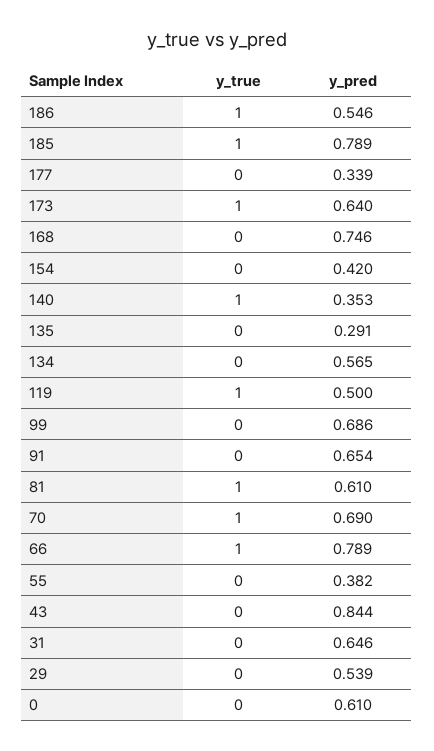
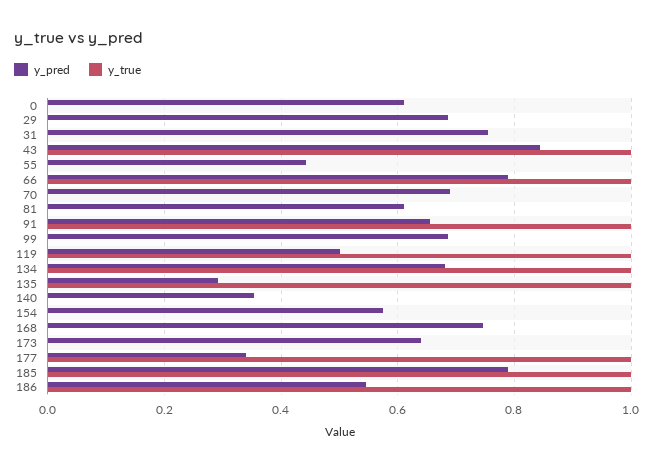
y_true, 177: 0 -> 1
y_true, 173: 1 -> 0
y_pred, 154: 0.42 -> 0.58
y_true, 140: 1 -> 0
y_true, 135: 0 -> 1
y_true, 134: 0 -> 1
y_pred, 134: 0.565 -> 0.68
y_true, 91: 0 -> 1
y_true, 81: 1 -> 0
y_true, 70: 1 -> 0
y_pred, 55: 0.382 -> 0.44
y_true, 43: 0 -> 1
y_pred, 31: 0.646 -> 0.76
y_pred, 29: 0.539 -> 0.68

